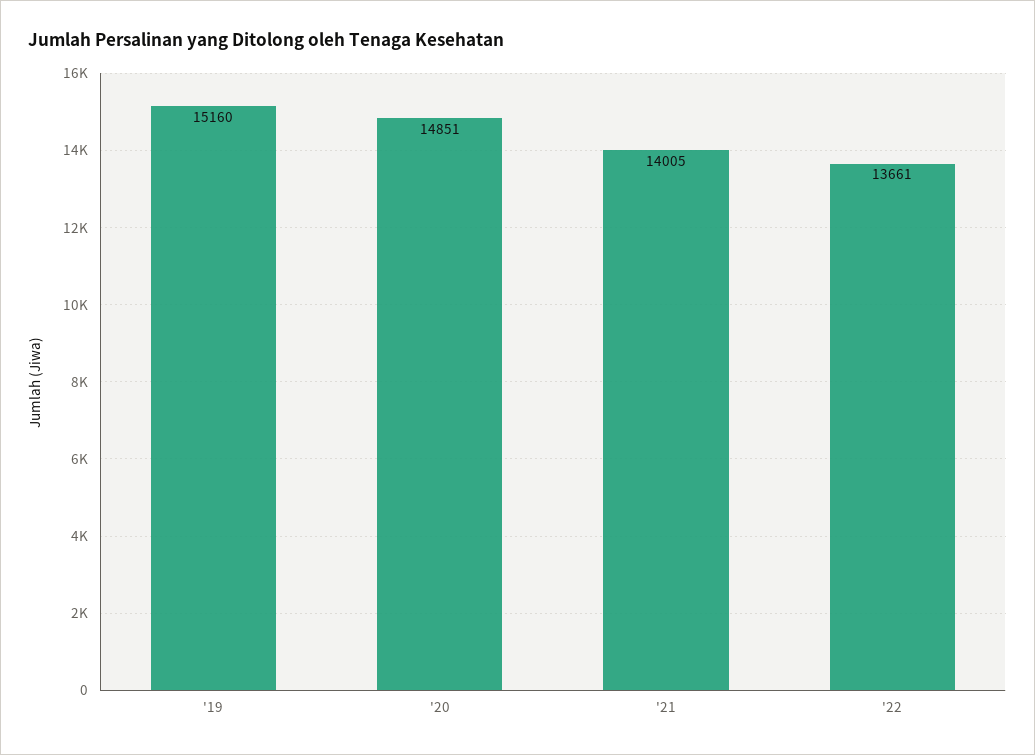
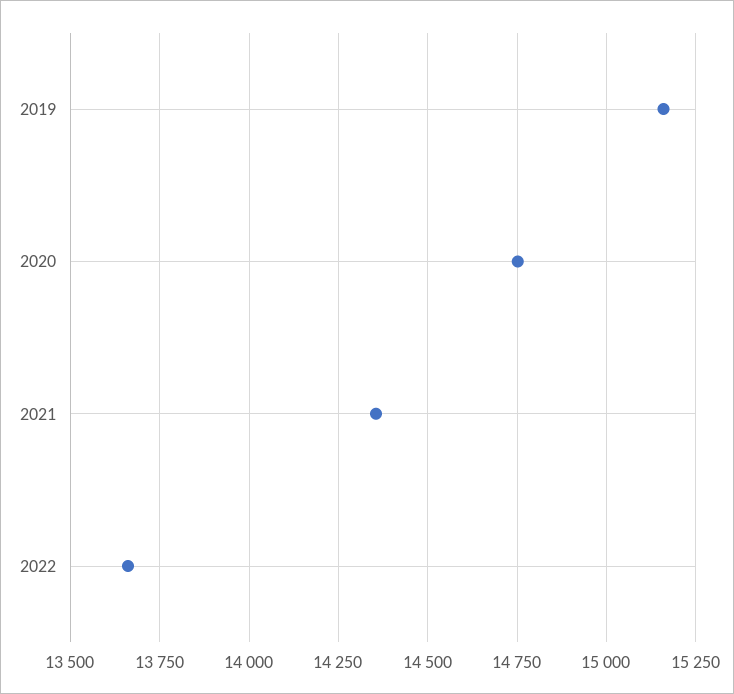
'20: 14851 -> 14750
'21: 14005 -> 14350

